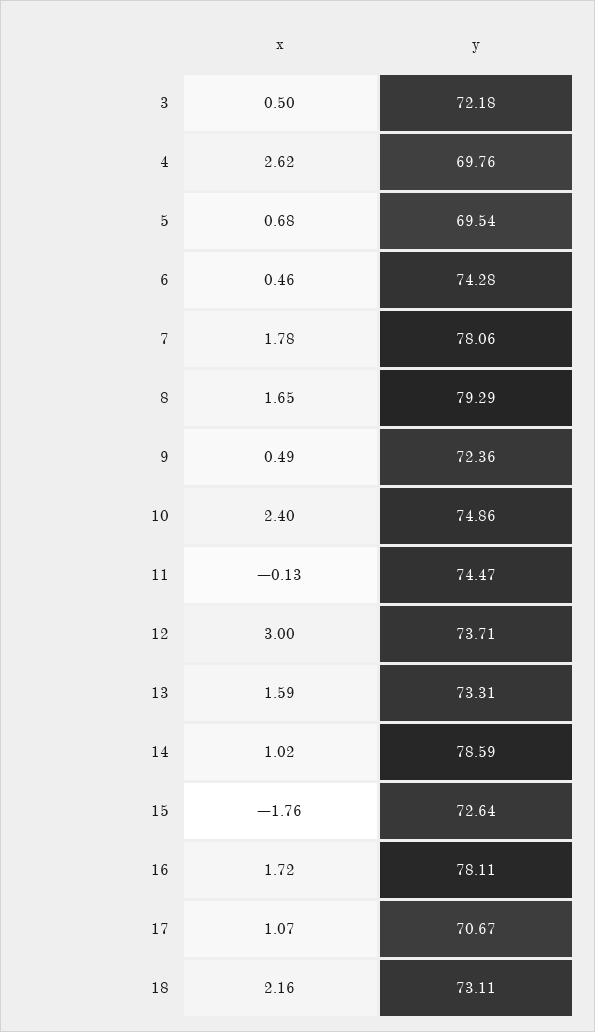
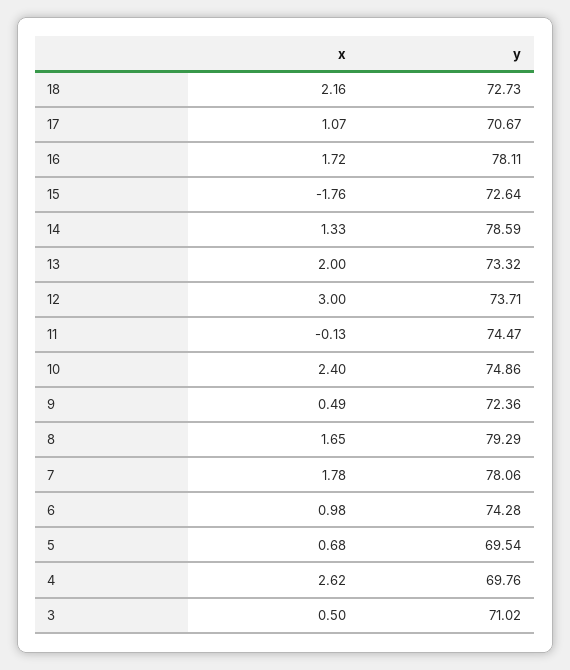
y, 3: 72.18 -> 71.02
x, 6: 0.46 -> 0.98
x, 13: 1.59 -> 2
y, 13: 73.31 -> 73.32
x, 14: 1.02 -> 1.33
y, 18: 73.11 -> 72.73

